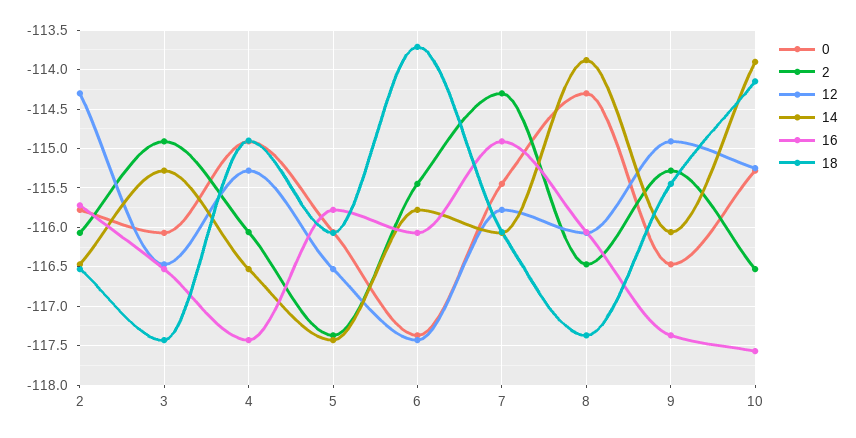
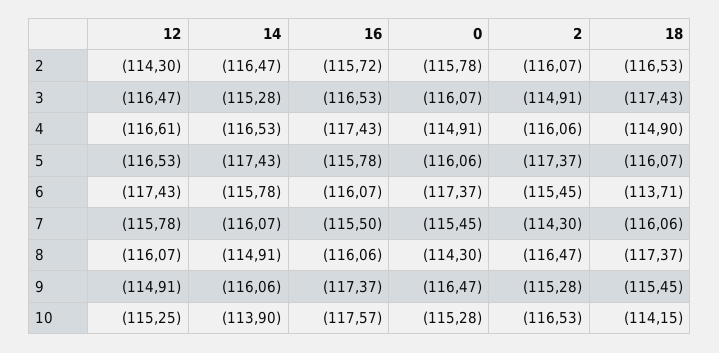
12, 4: -115.3 -> -116.61
16, 7: -114.9 -> -115.5
14, 8: -113.9 -> -114.91

